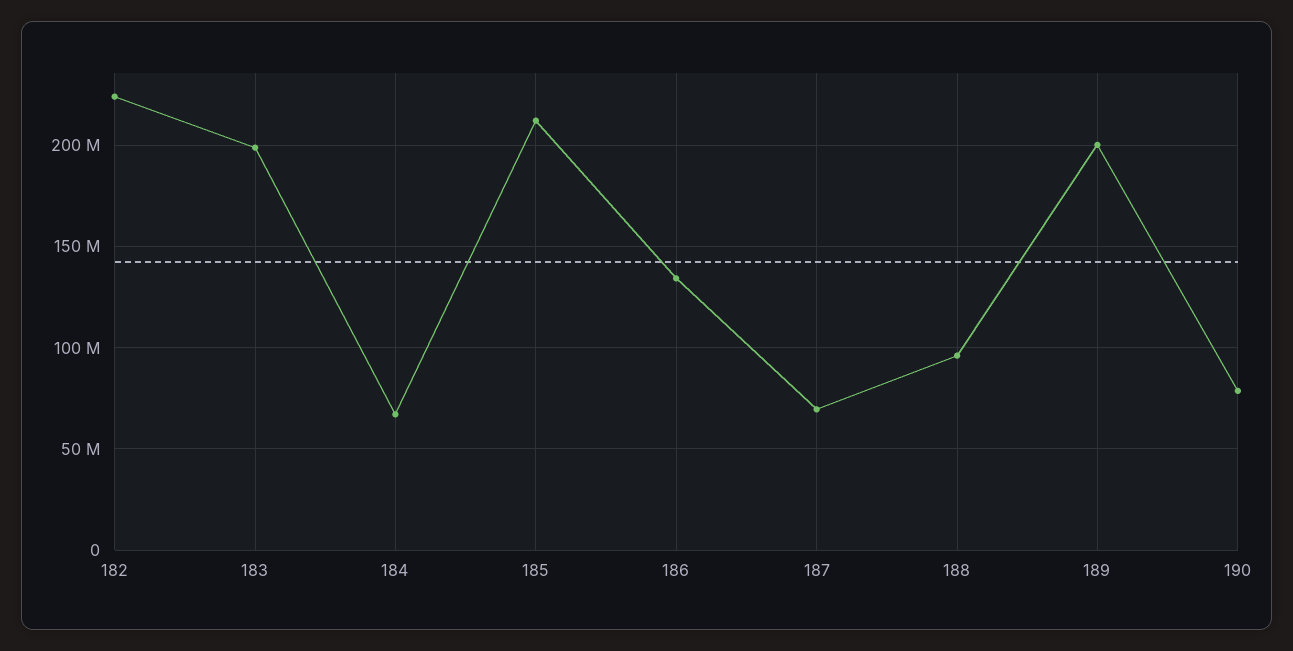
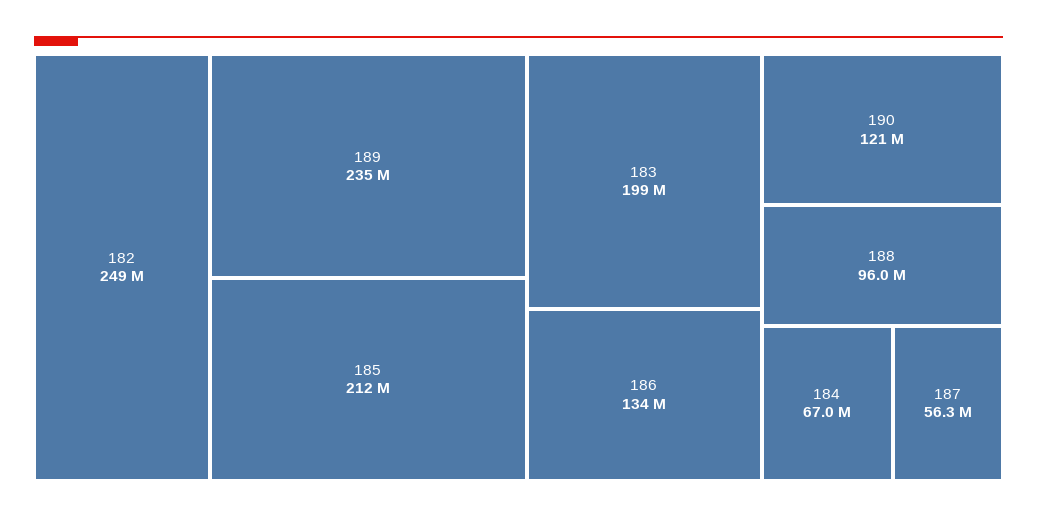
182: 225000000 -> 249000000
187: 70000000 -> 56300000
189: 200000000 -> 235000000
190: 80000000 -> 121000000

